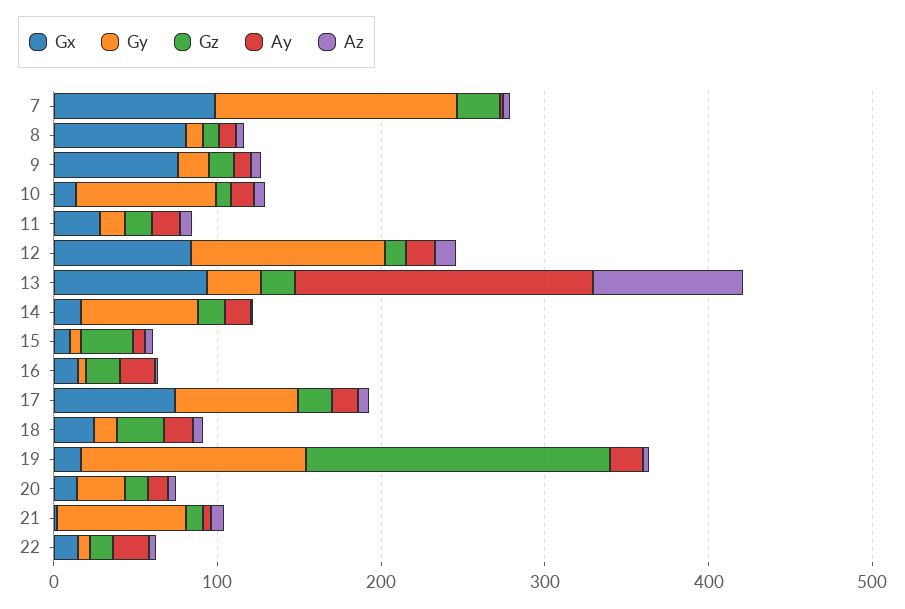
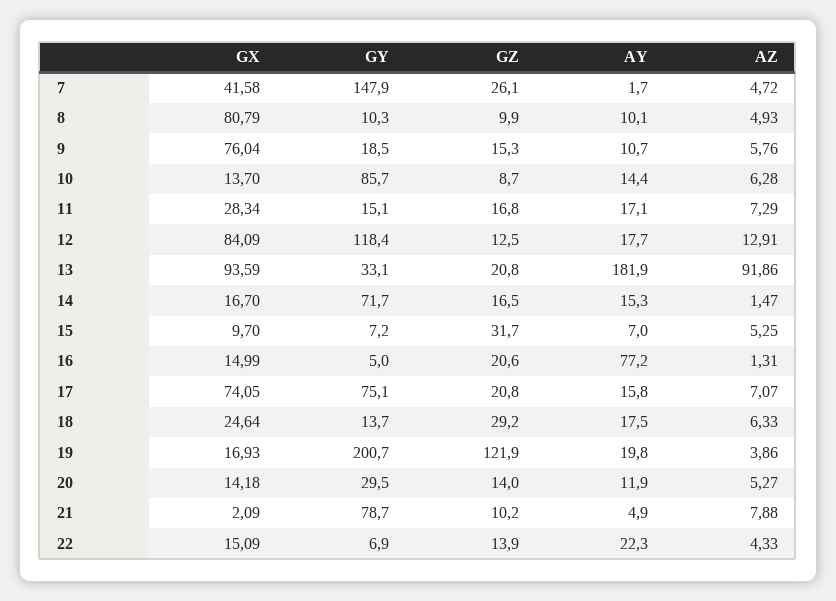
Gx, 7: 100 -> 41.58
Ay, 16: 20 -> 77.2
Gy, 19: 140 -> 200.7
Gz, 19: 180 -> 121.9

